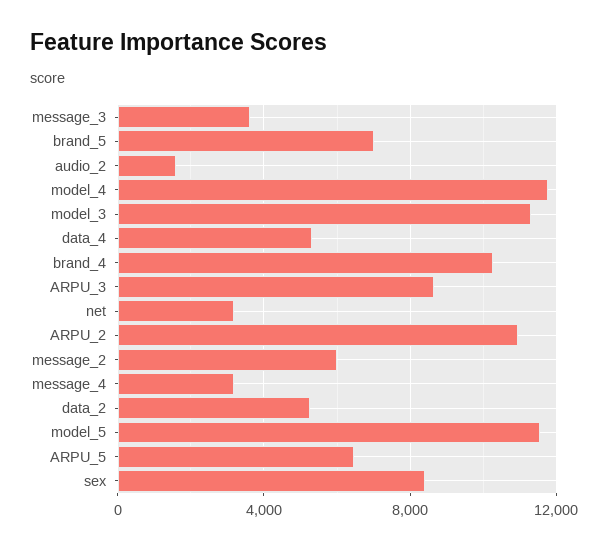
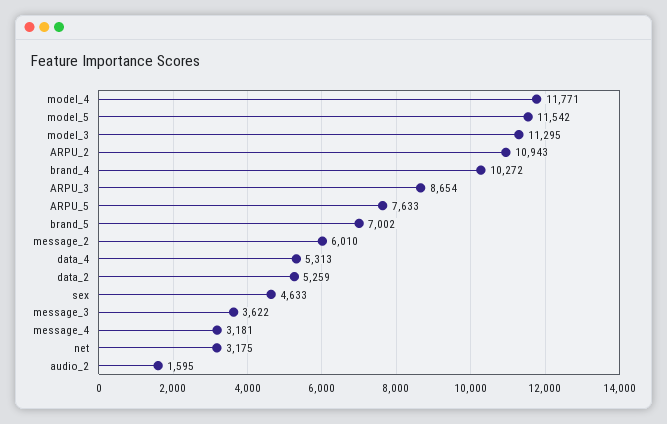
ARPU_5: 6500 -> 7633
sex: 8500 -> 4633

